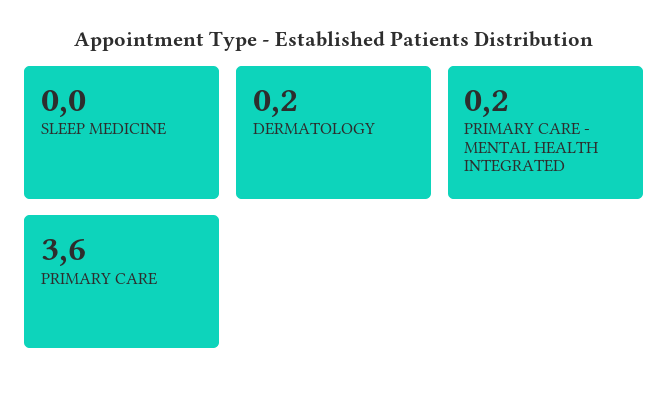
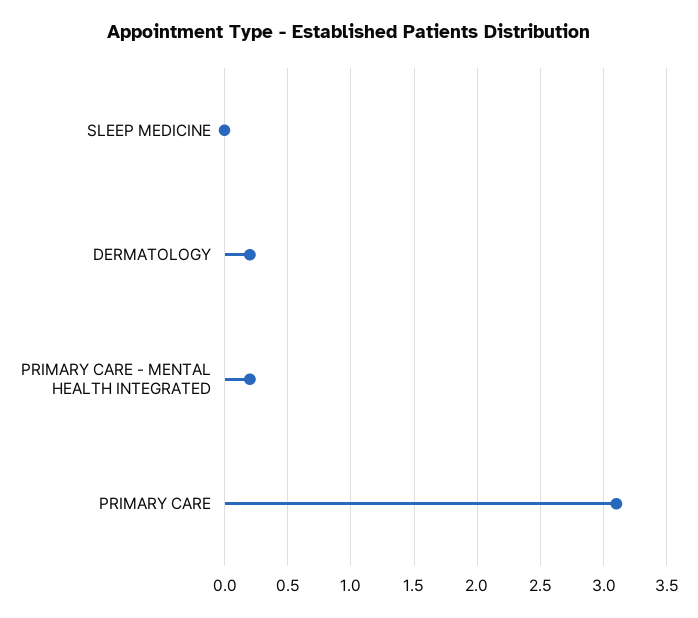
PRIMARY CARE: 3.6 -> 3.1

